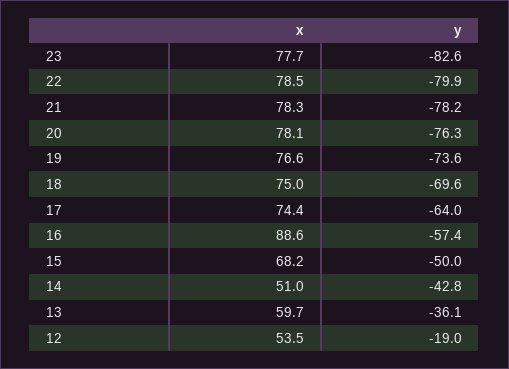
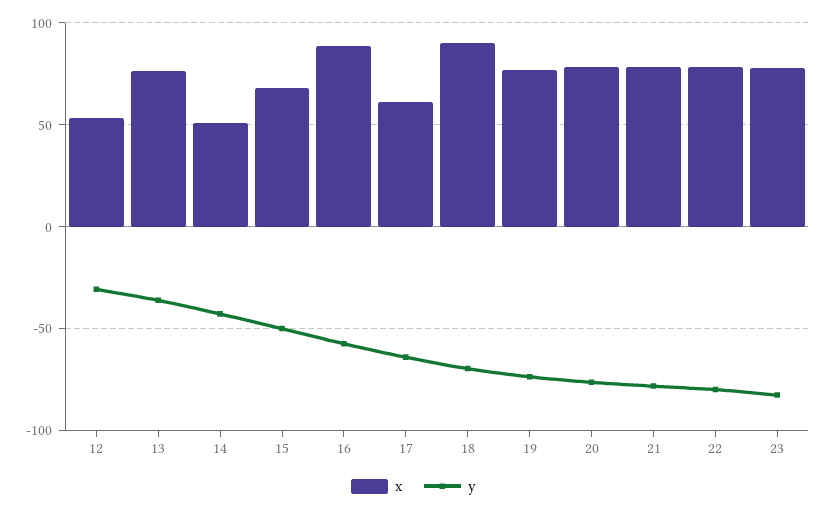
x, 18: 75 -> 90
x, 17: 74.4 -> 60
x, 13: 59.7 -> 75
y, 12: -19 -> -30

